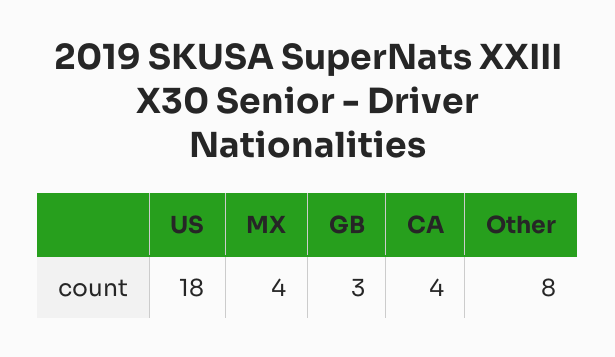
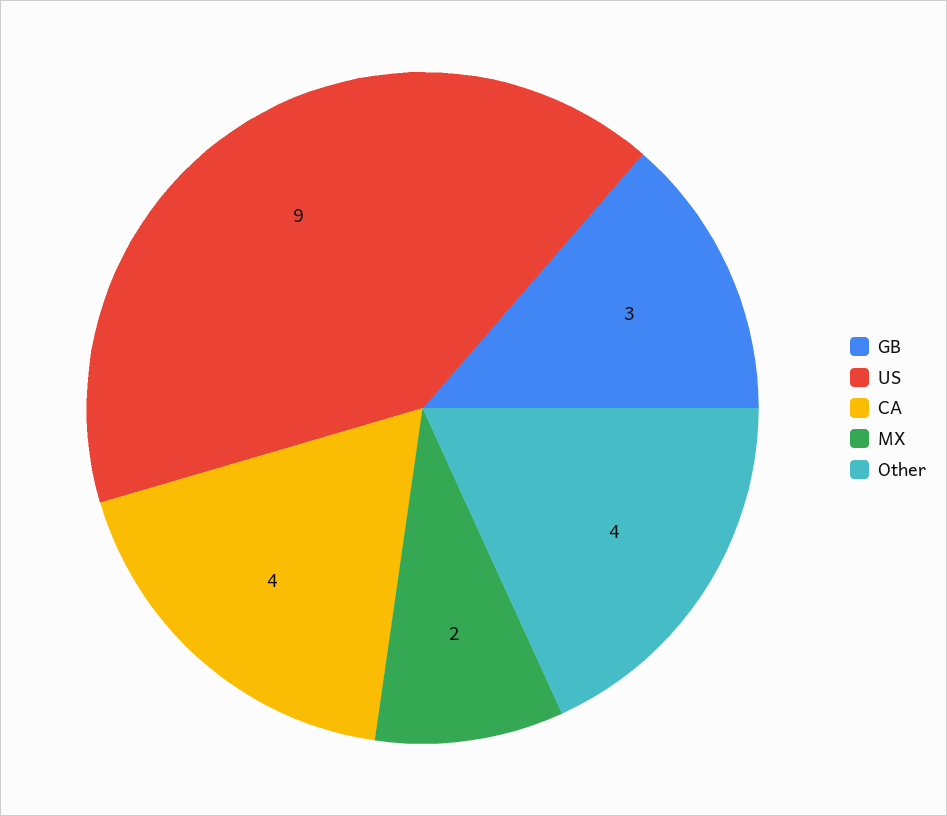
US: 18 -> 9
MX: 4 -> 2
Other: 8 -> 4

